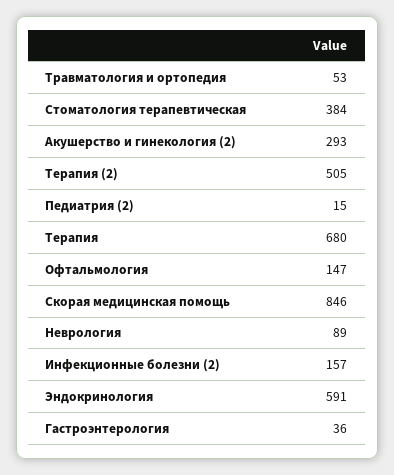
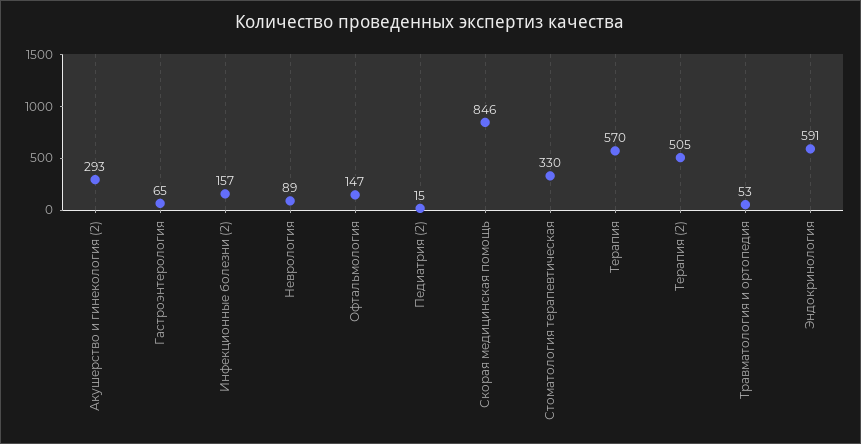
Стоматология терапевтическая: 384 -> 330
Терапия: 680 -> 570
Гастроэнтерология: 36 -> 65

